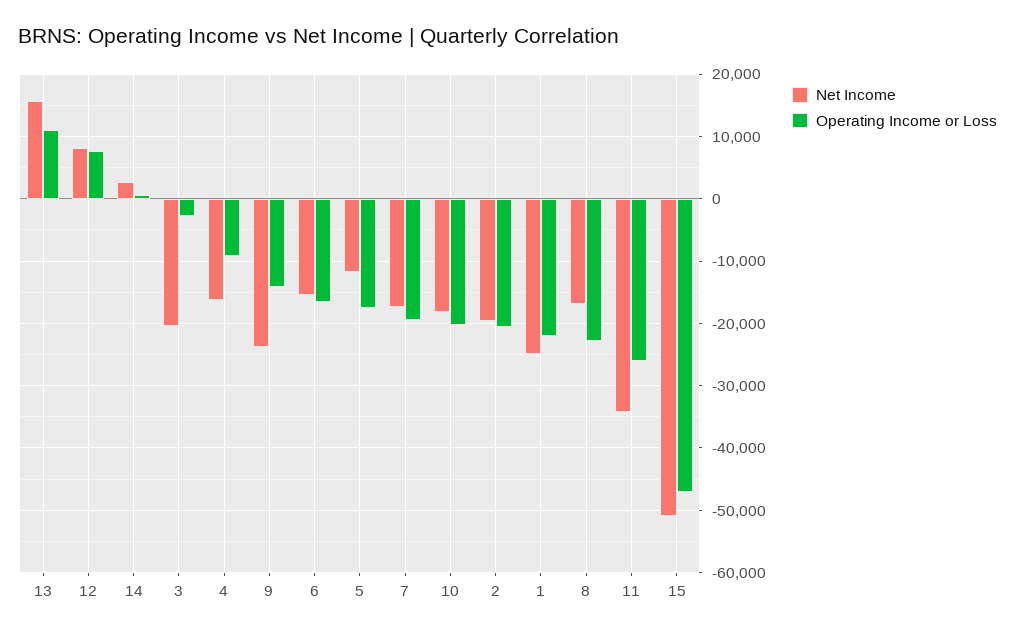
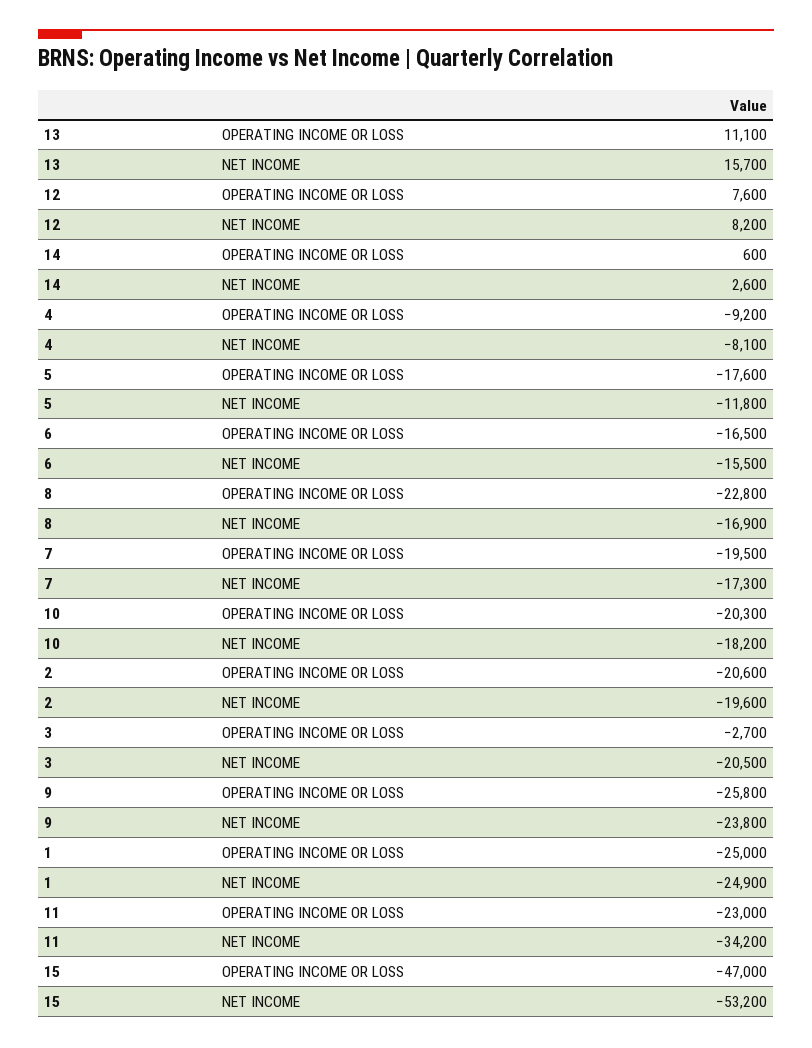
Net Income, 4: -16000 -> -8100
Operating Income or Loss, 9: -14000 -> -25800
Operating Income or Loss, 1: -22000 -> -25000
Operating Income or Loss, 11: -26000 -> -23000
Net Income, 15: -51000 -> -53200

